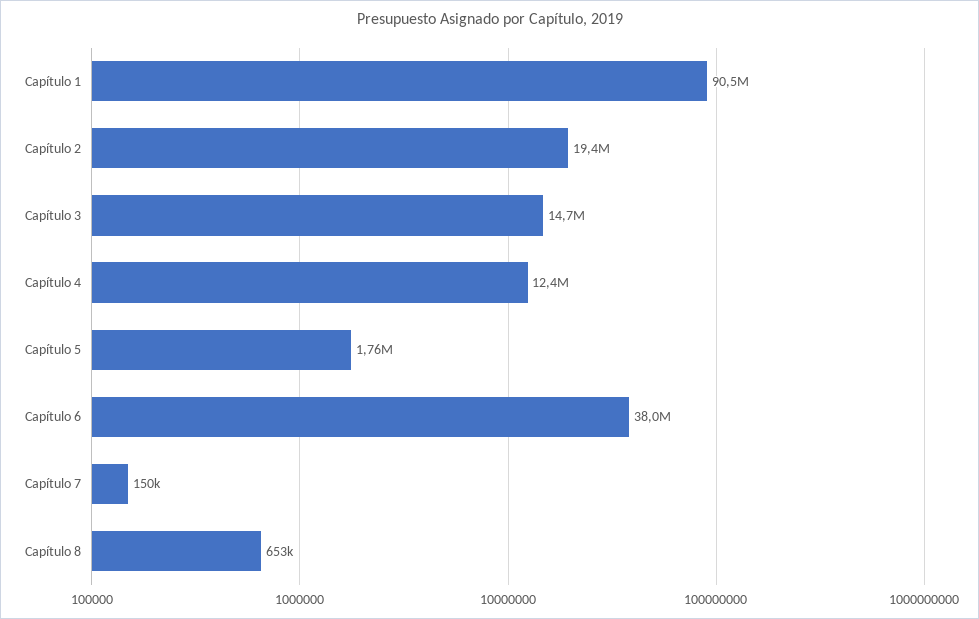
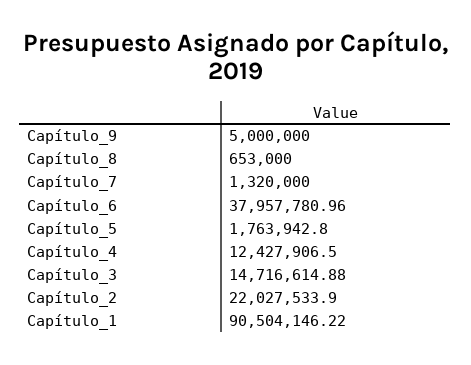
Capítulo 2: 19400000 -> 22027533.9
Capítulo 7: 150000 -> 1320000
Capítulo_9: none -> 5000000

